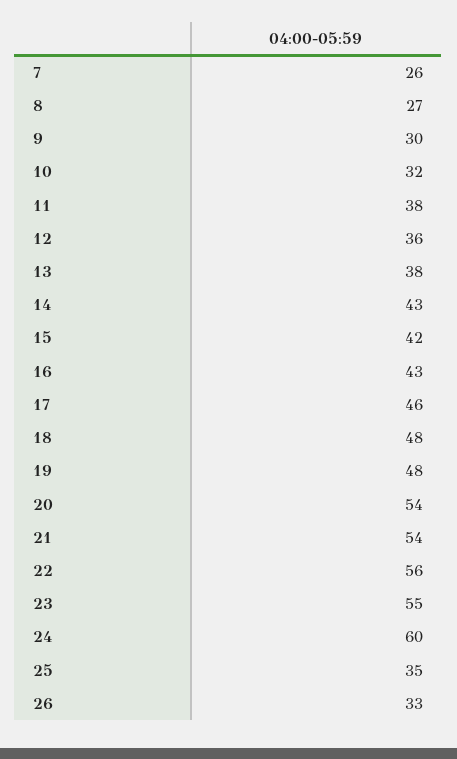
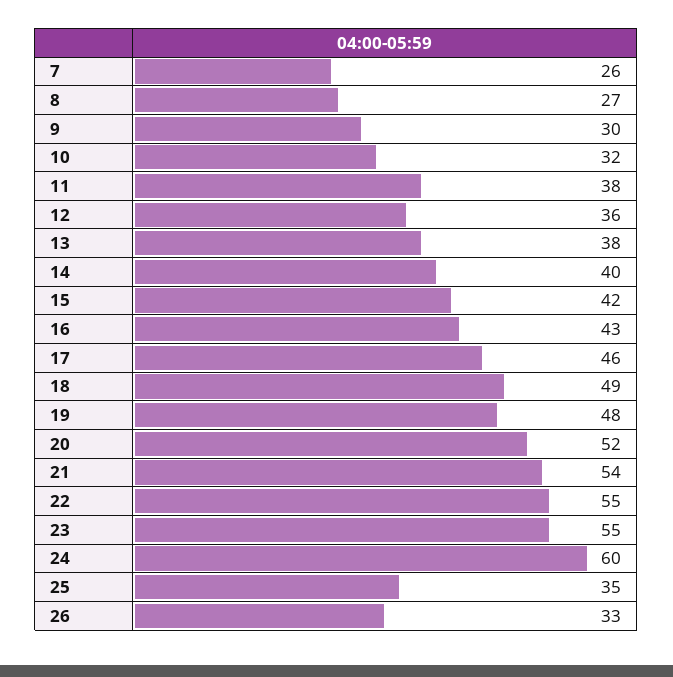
14: 43 -> 40
18: 48 -> 49
20: 54 -> 52
22: 56 -> 55

